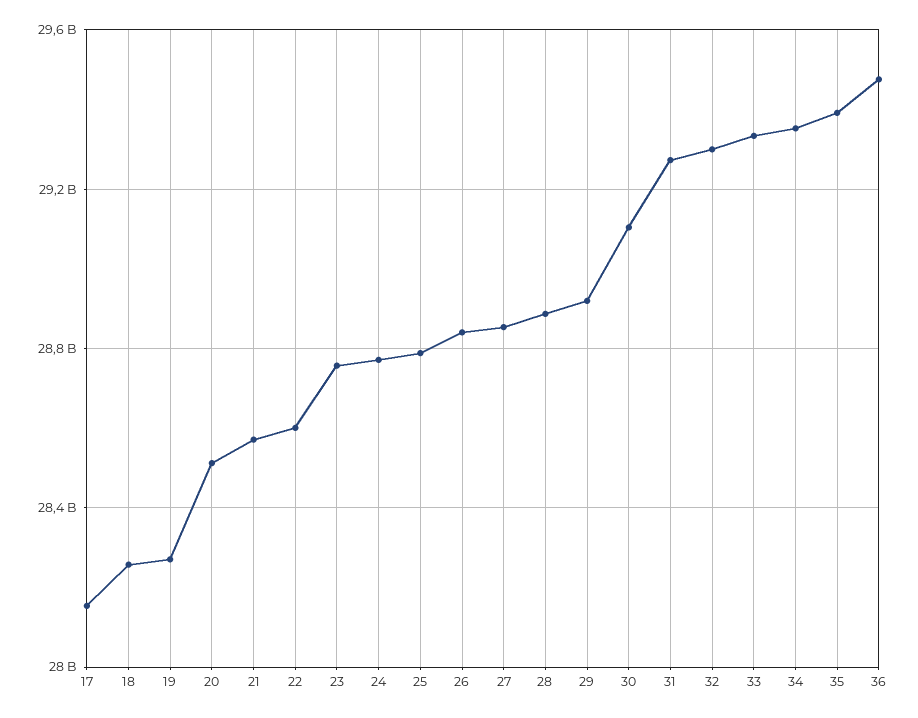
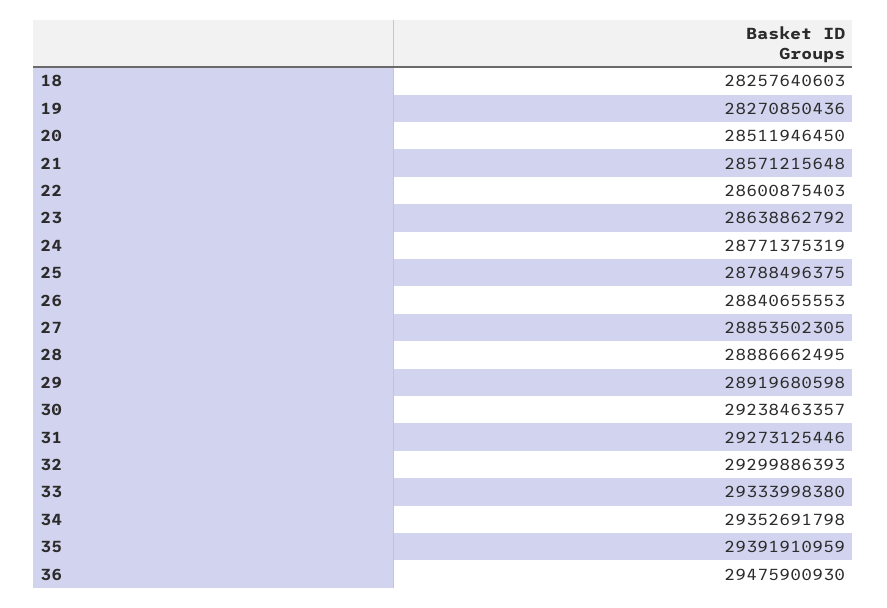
17: 28150000000 -> none
23: 28750000000 -> 28638862792
30: 29100000000 -> 29238463357

